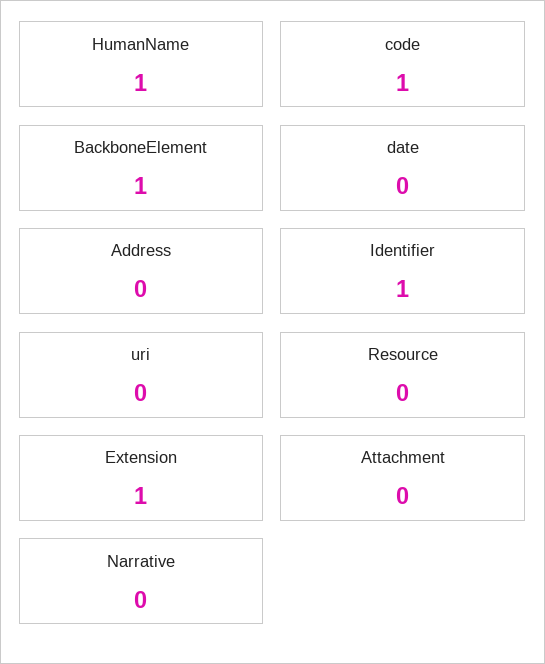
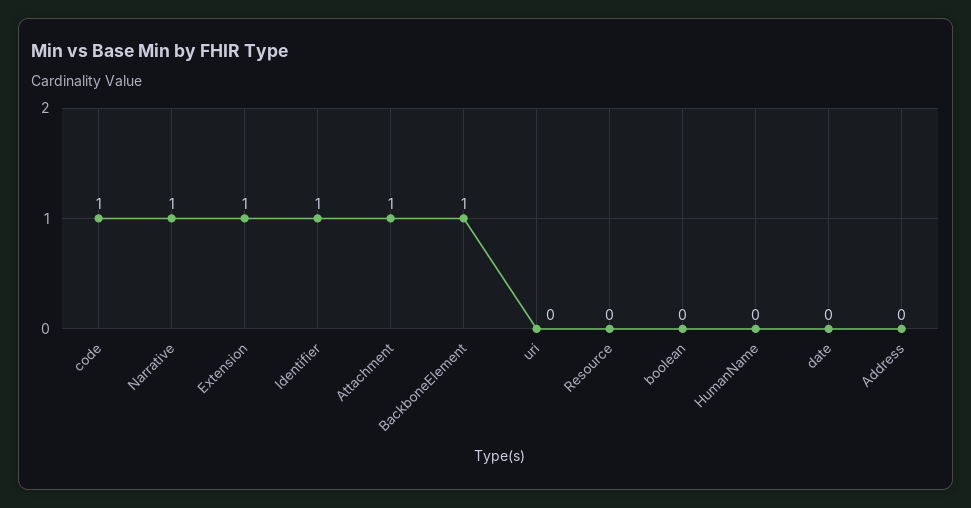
HumanName: 1 -> 0
Attachment: 0 -> 1
Narrative: 0 -> 1
boolean: none -> 0

